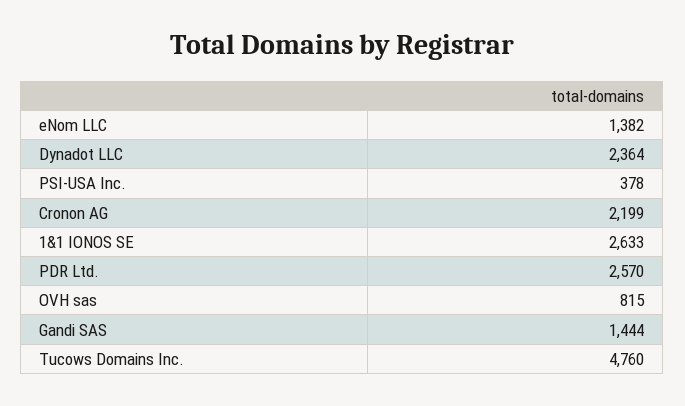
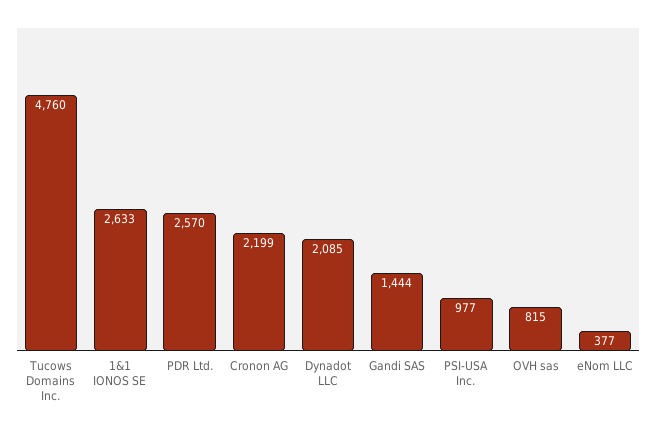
eNom LLC: 1382 -> 377
Dynadot LLC: 2364 -> 2085
PSI-USA Inc.: 378 -> 977

